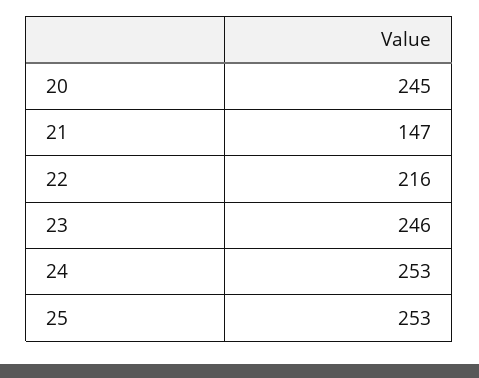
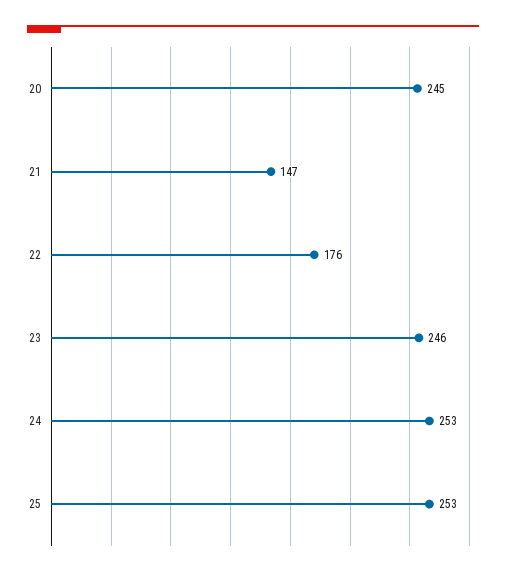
22: 216 -> 176

